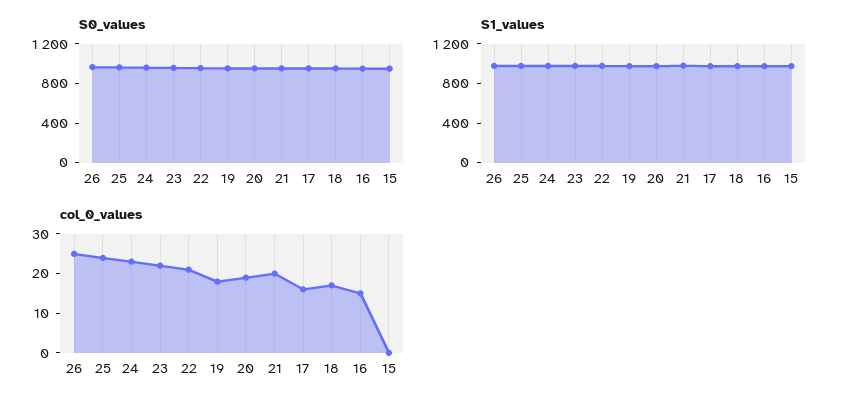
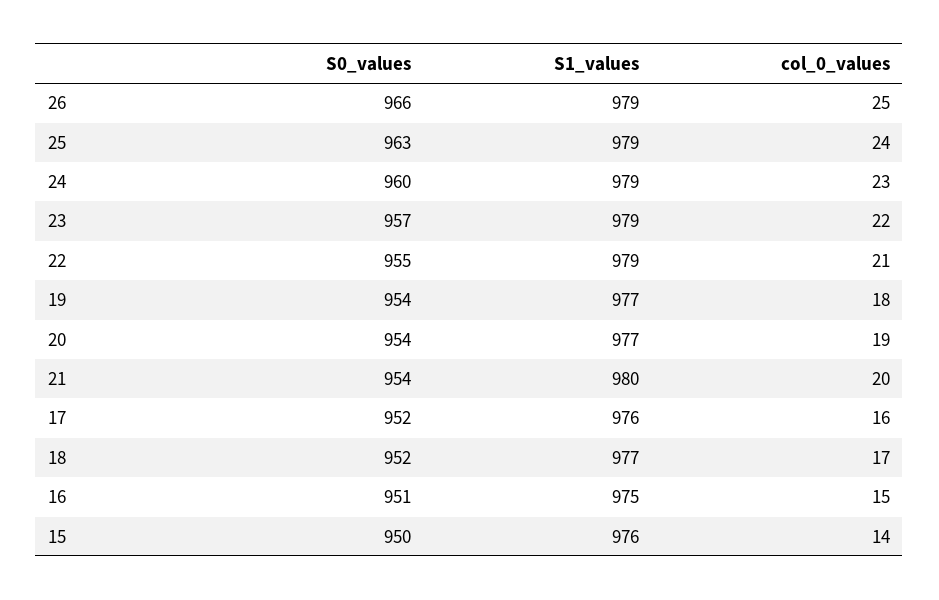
col_0_values, 15: 0 -> 14

